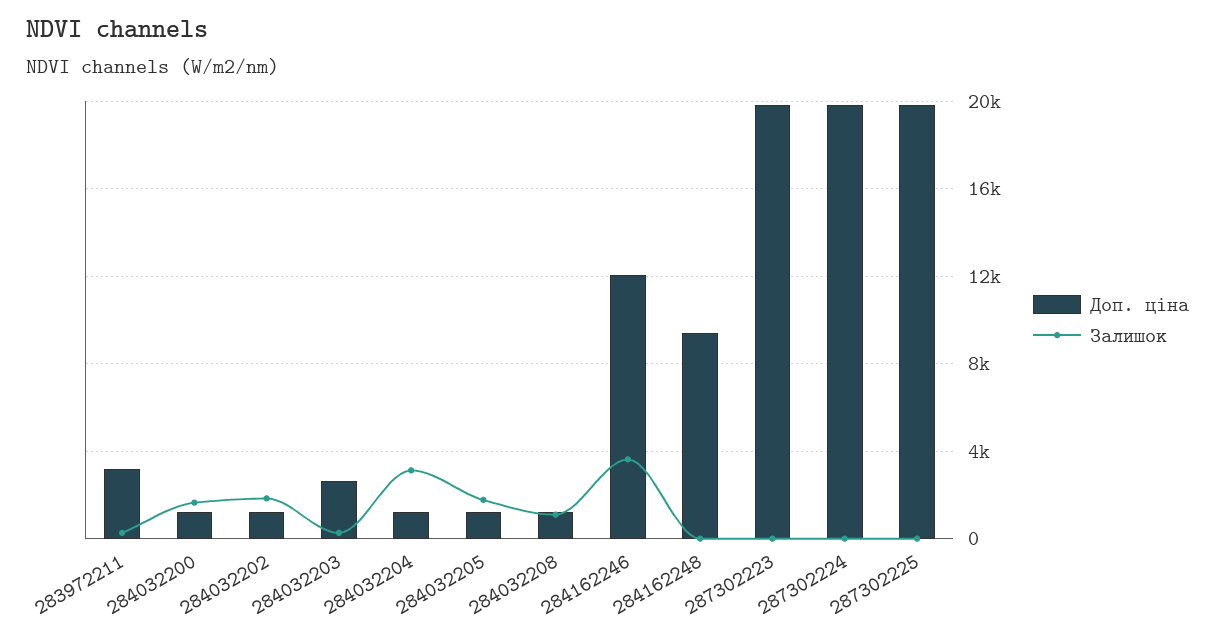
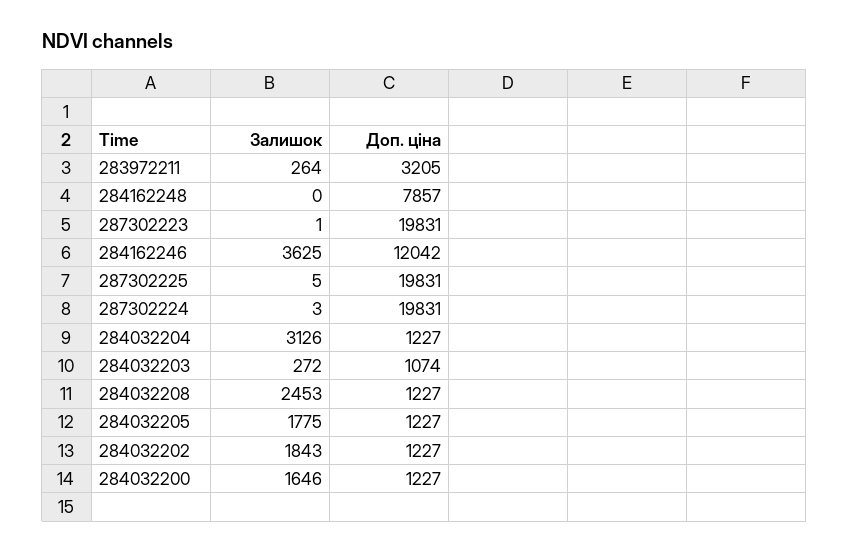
Доп. ціна, 284032203: 2500 -> 1074
Залишок, 284032208: 1000 -> 2453
Доп. ціна, 284162248: 9500 -> 7857

